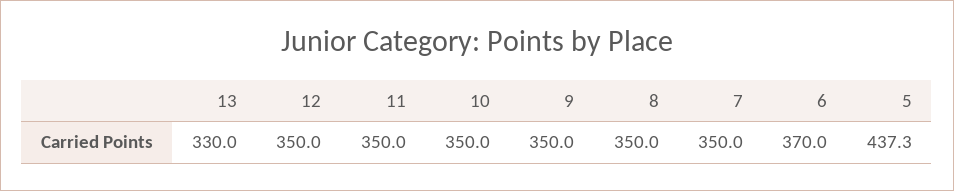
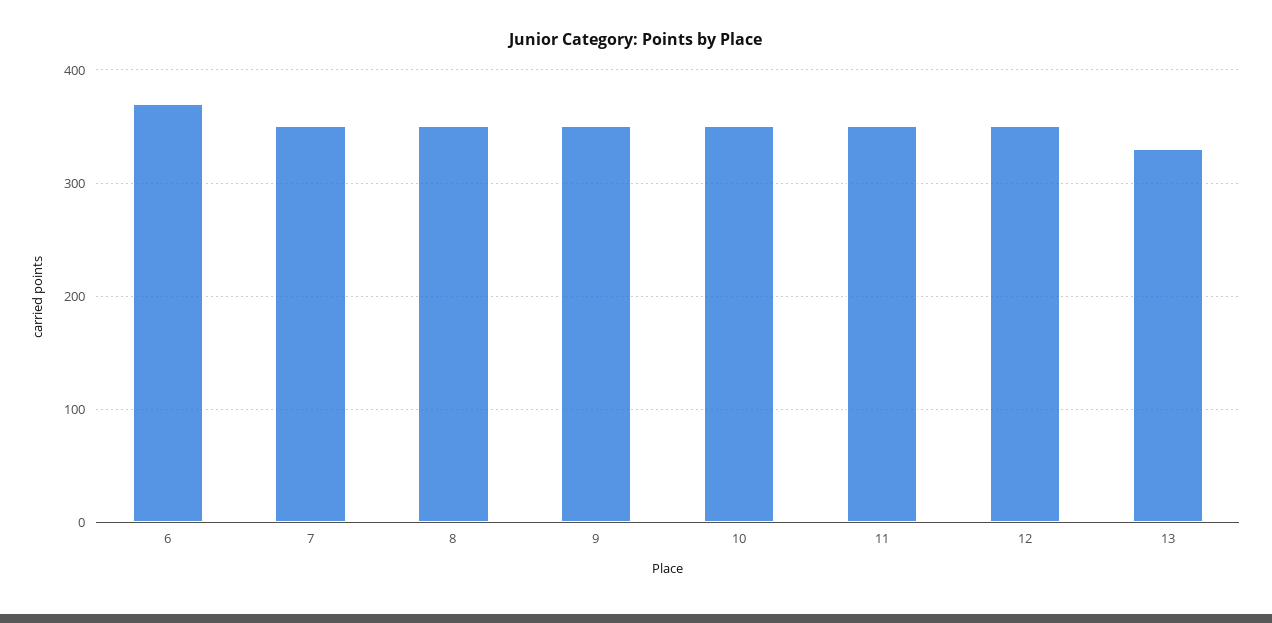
5: 437.3 -> none

